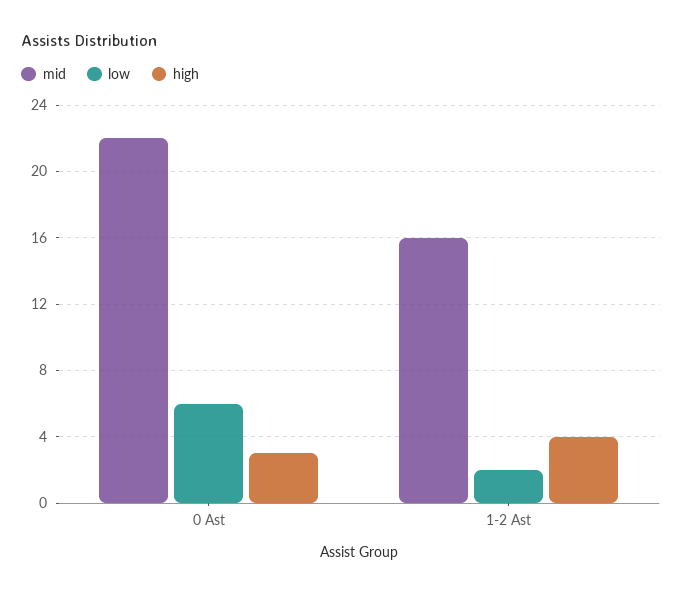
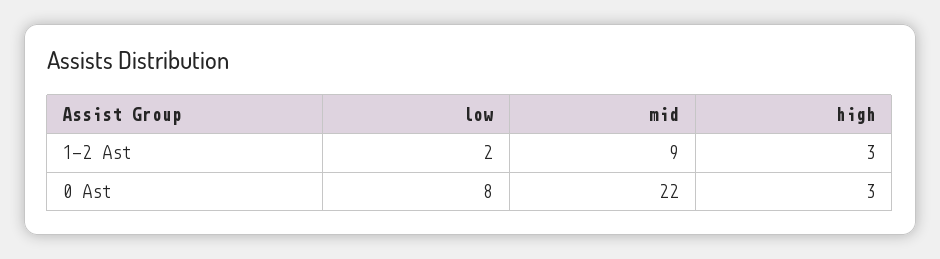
low, 0 Ast: 6 -> 8
mid, 1-2 Ast: 16 -> 9
high, 1-2 Ast: 4 -> 3

